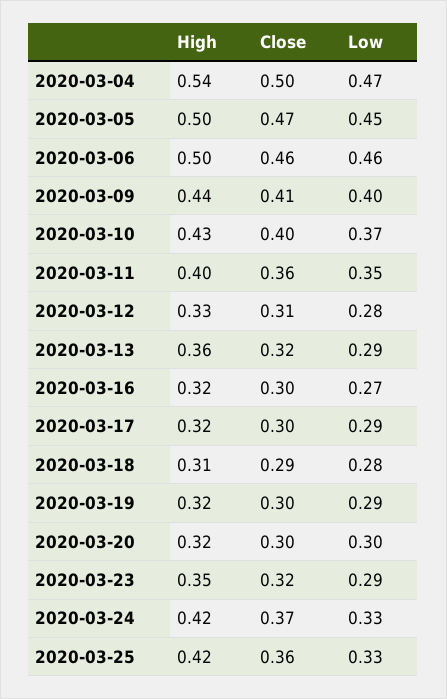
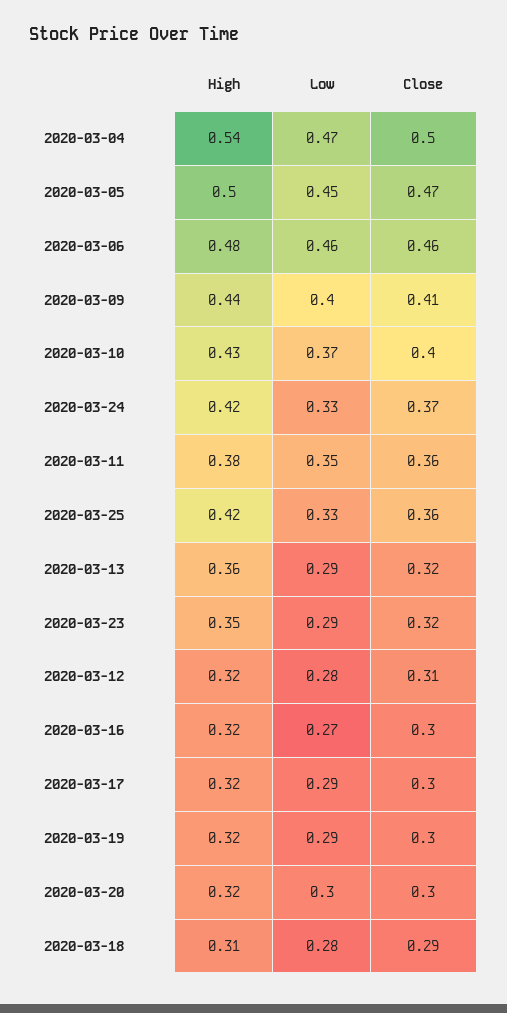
High, 2020-03-06: 0.5 -> 0.48
High, 2020-03-11: 0.4 -> 0.38
High, 2020-03-12: 0.33 -> 0.32

